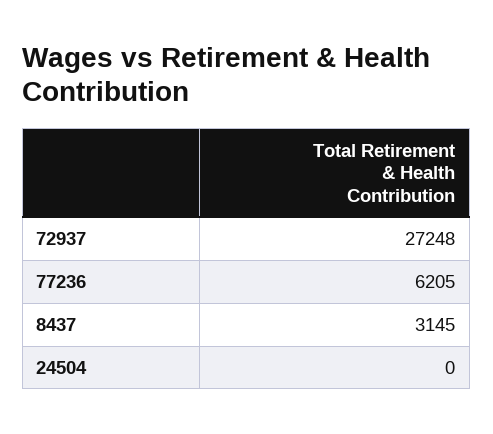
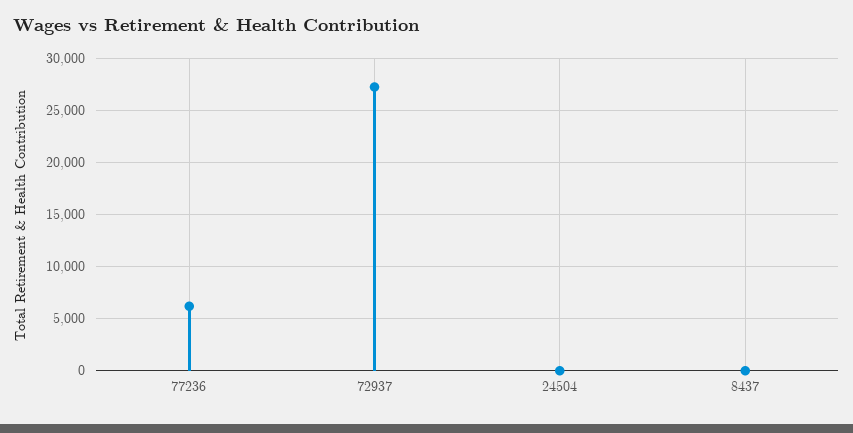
8437: 3145 -> 0

